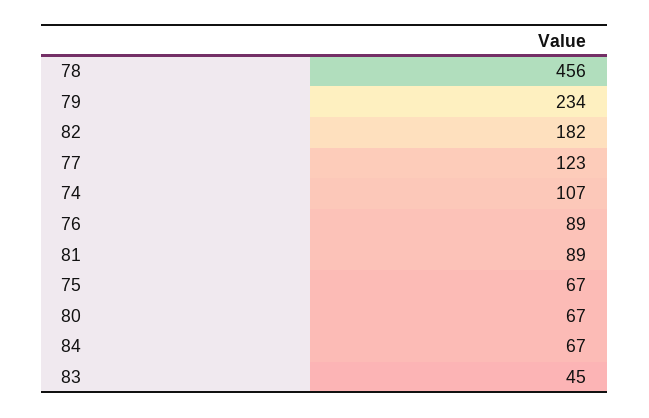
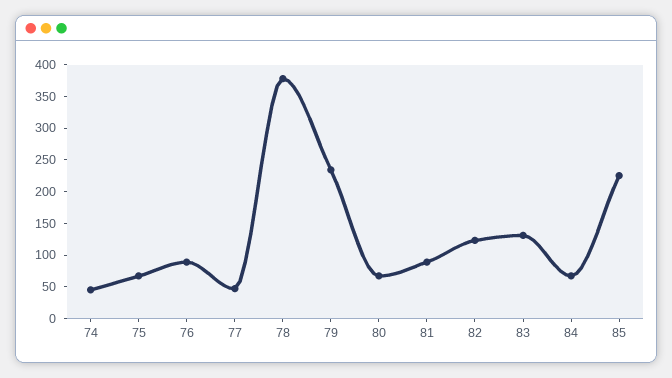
78: 456 -> 375
82: 182 -> 125
77: 123 -> 50
74: 107 -> 50
83: 45 -> 125
85: none -> 225

